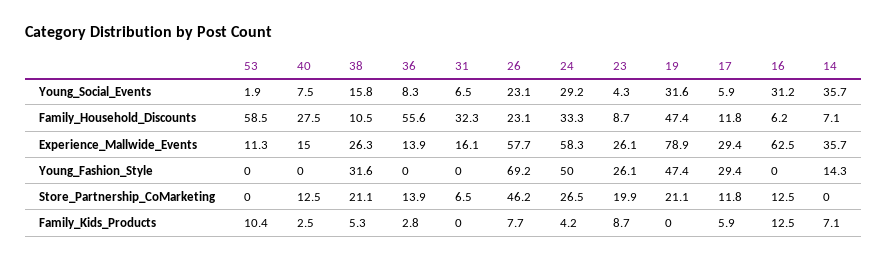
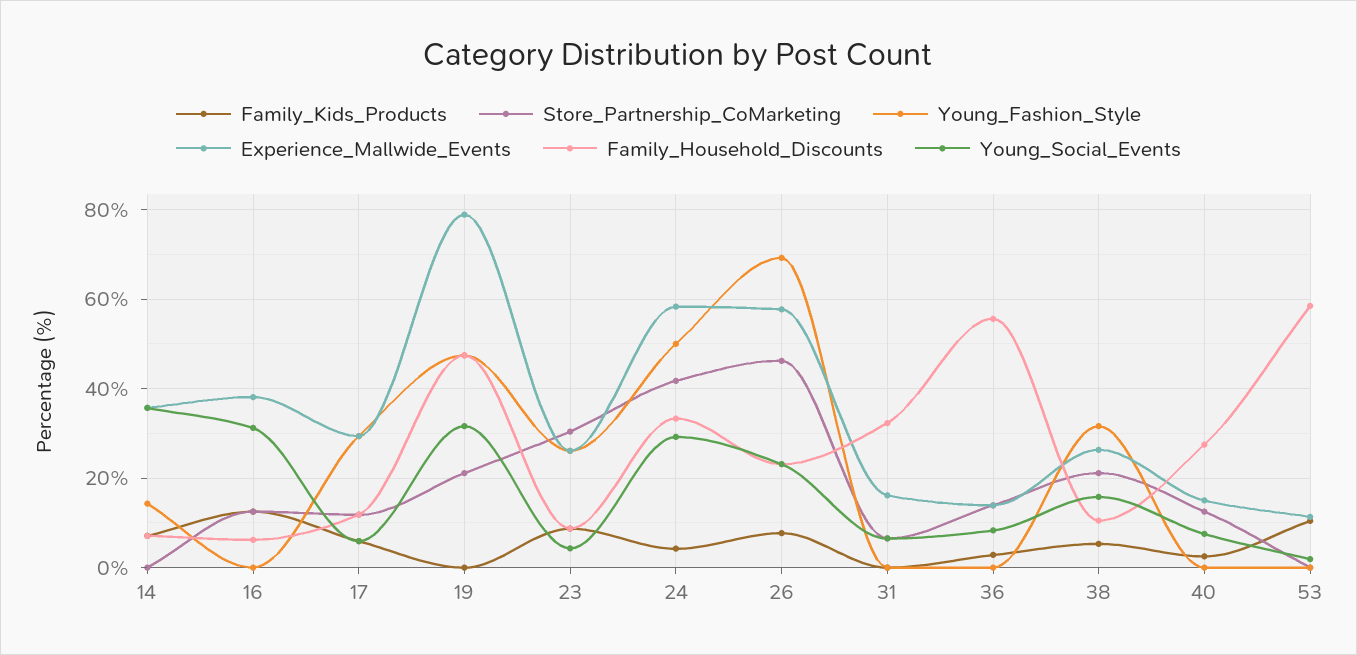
Experience_Mallwide_Events, 16: 62.5 -> 38
Store_Partnership_CoMarketing, 24: 26.5 -> 42
Store_Partnership_CoMarketing, 23: 19.9 -> 30

